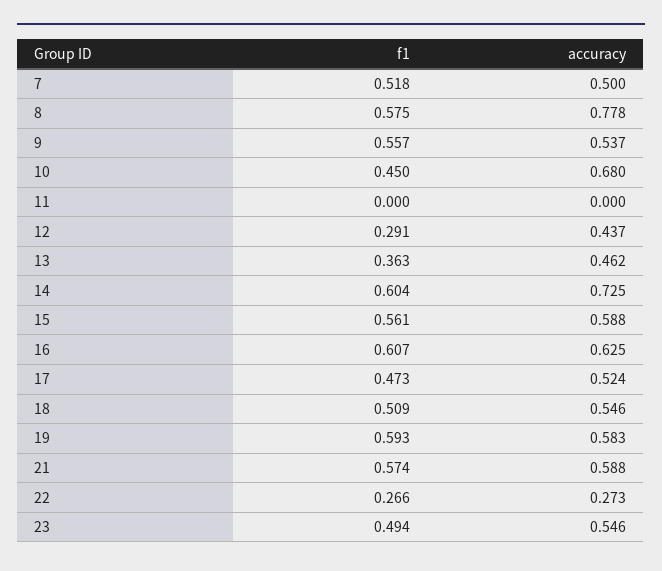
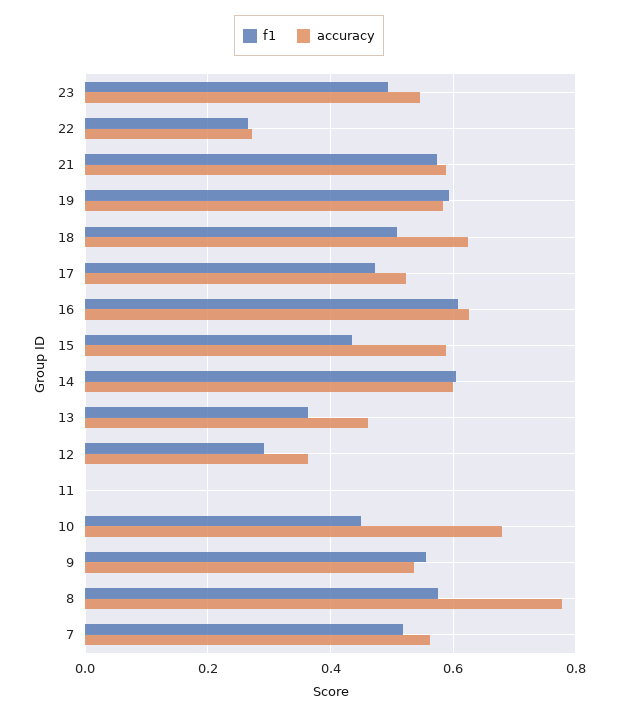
accuracy, 7: 0.5 -> 0.56
accuracy, 12: 0.437 -> 0.36
accuracy, 14: 0.725 -> 0.6
f1, 15: 0.561 -> 0.44
accuracy, 18: 0.546 -> 0.62

